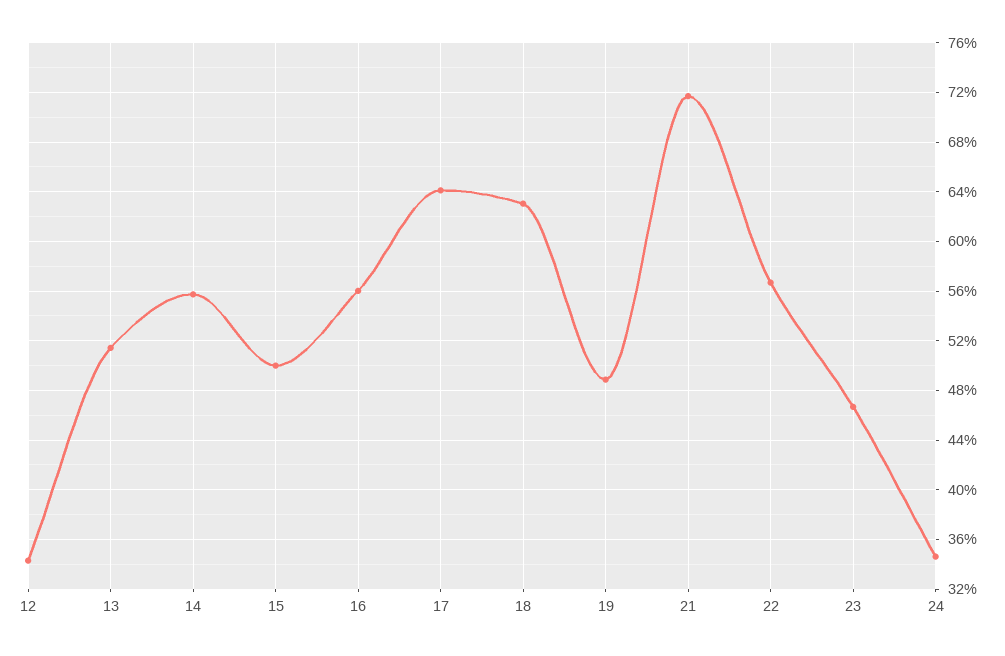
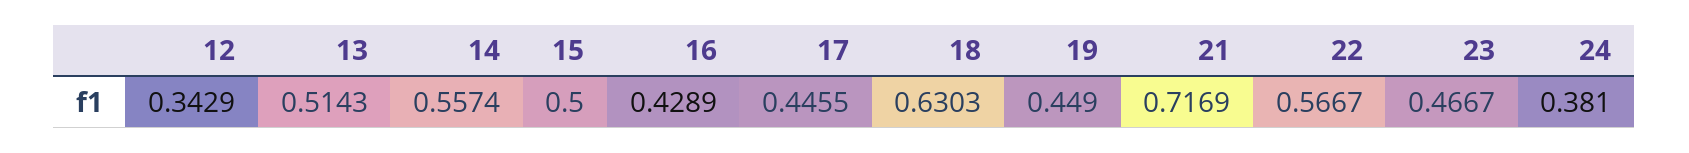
16: 0.56 -> 0.4289
17: 0.64 -> 0.4455
19: 0.49 -> 0.449
24: 0.345 -> 0.381

